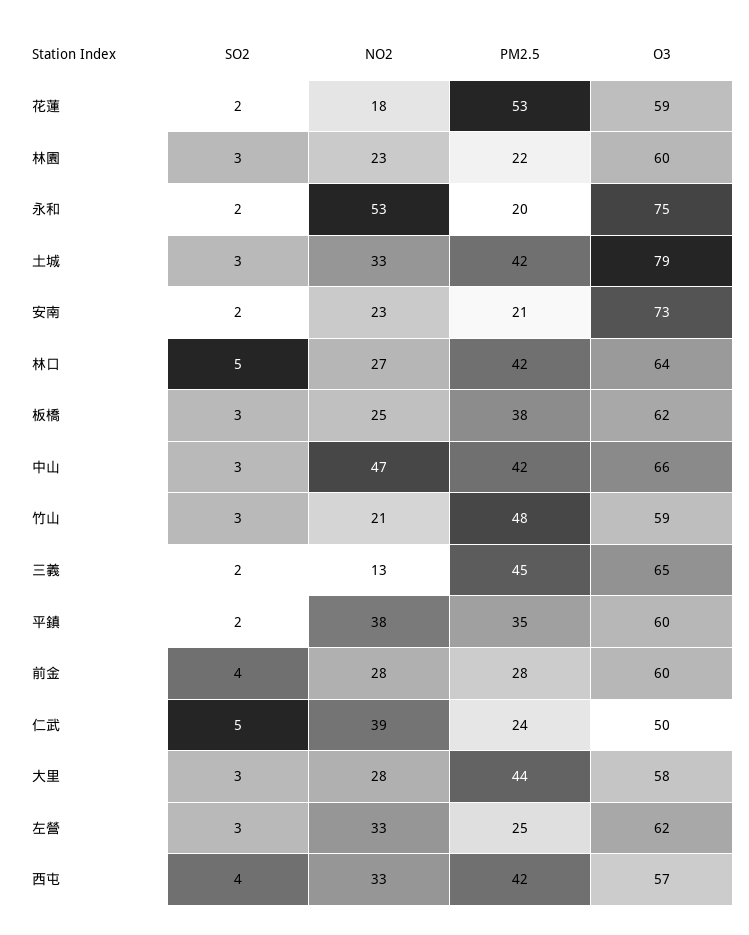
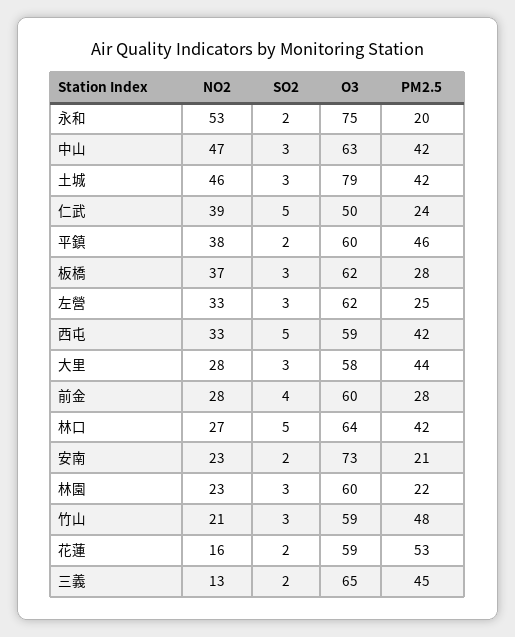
NO2, 花蓮: 18 -> 16
NO2, 土城: 33 -> 46
NO2, 板橋: 25 -> 37
PM2.5, 板橋: 38 -> 28
O3, 中山: 66 -> 63
PM2.5, 平鎮: 35 -> 46
SO2, 西屯: 4 -> 5
O3, 西屯: 57 -> 59

